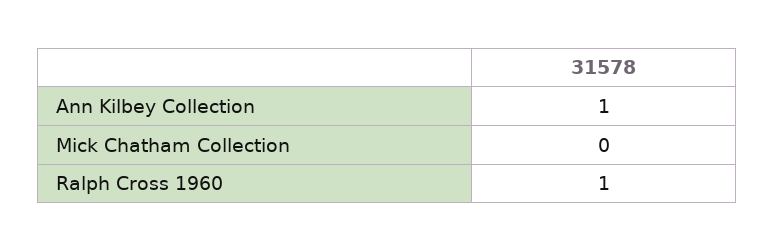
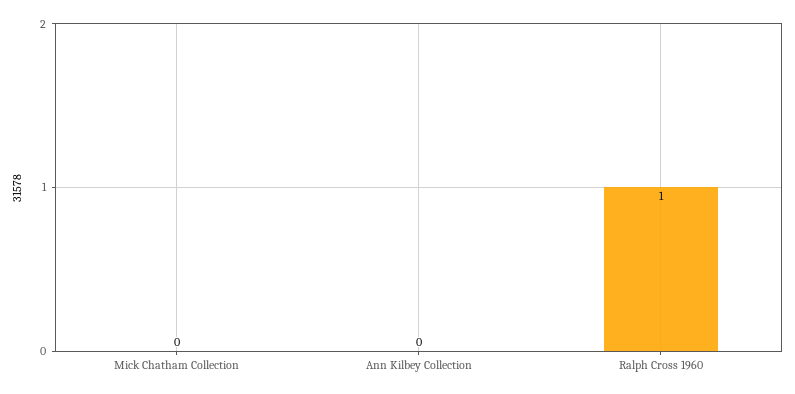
Ann Kilbey Collection: 1 -> 0

